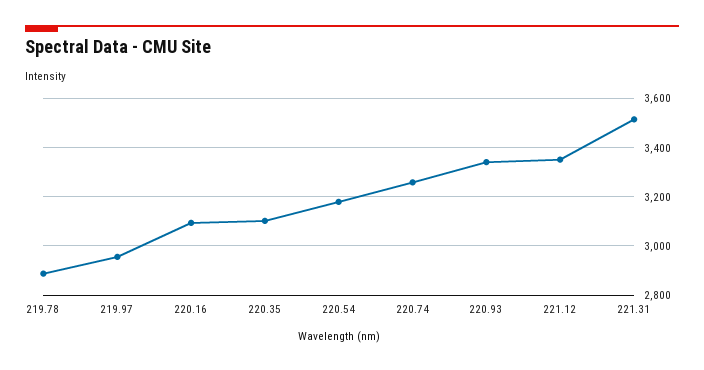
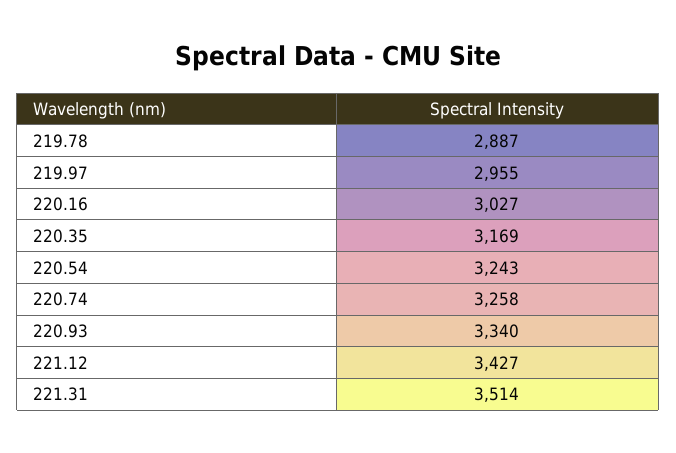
220.16: 3100 -> 3027
220.35: 3100 -> 3169
220.54: 3175 -> 3243
221.12: 3350 -> 3427

